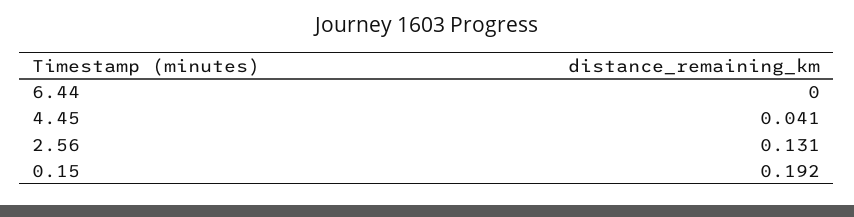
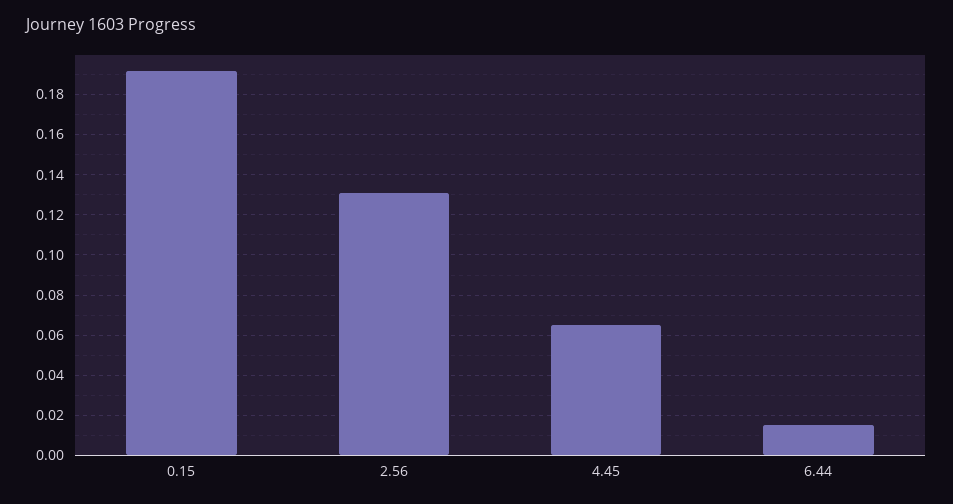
6.44: 0 -> 0.015
4.45: 0.041 -> 0.065

